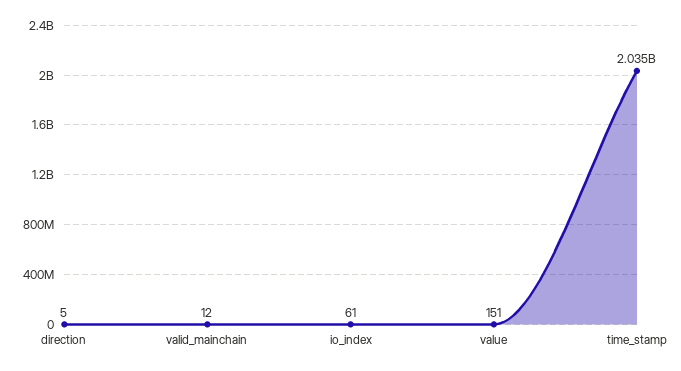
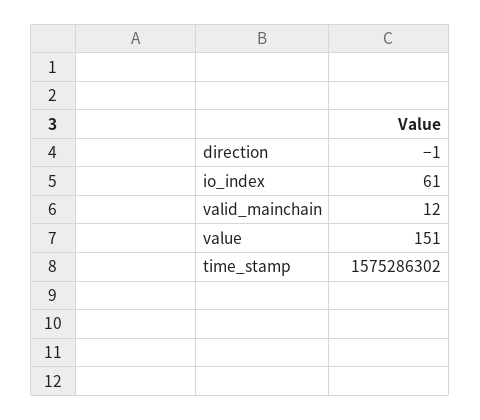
direction: 5 -> -1
time_stamp: 2035000000 -> 1575286302

